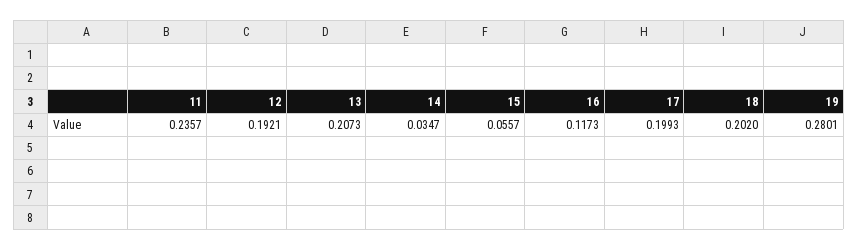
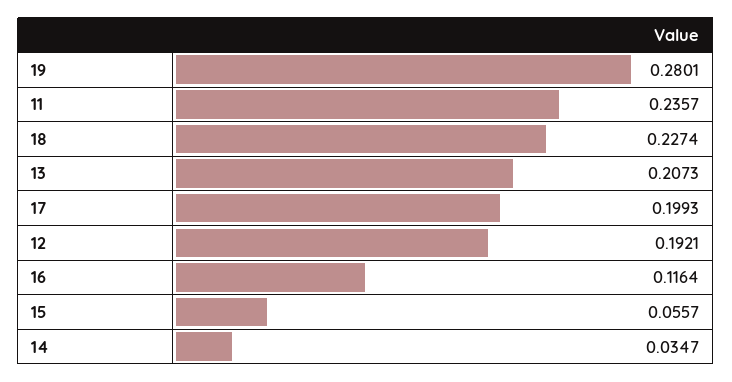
16: 0.1173 -> 0.1164
18: 0.202 -> 0.2274

